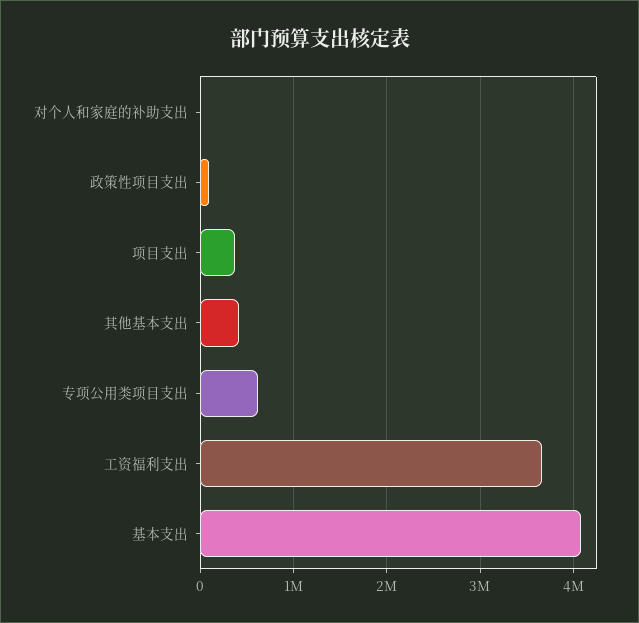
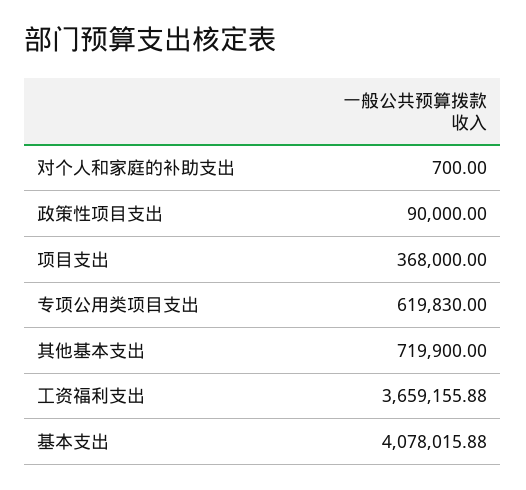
其他基本支出: 400000 -> 719900

